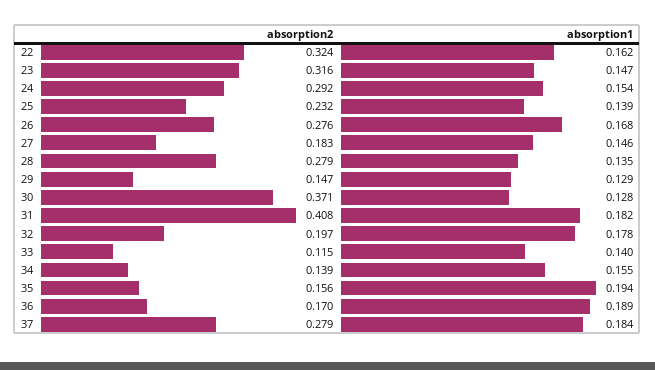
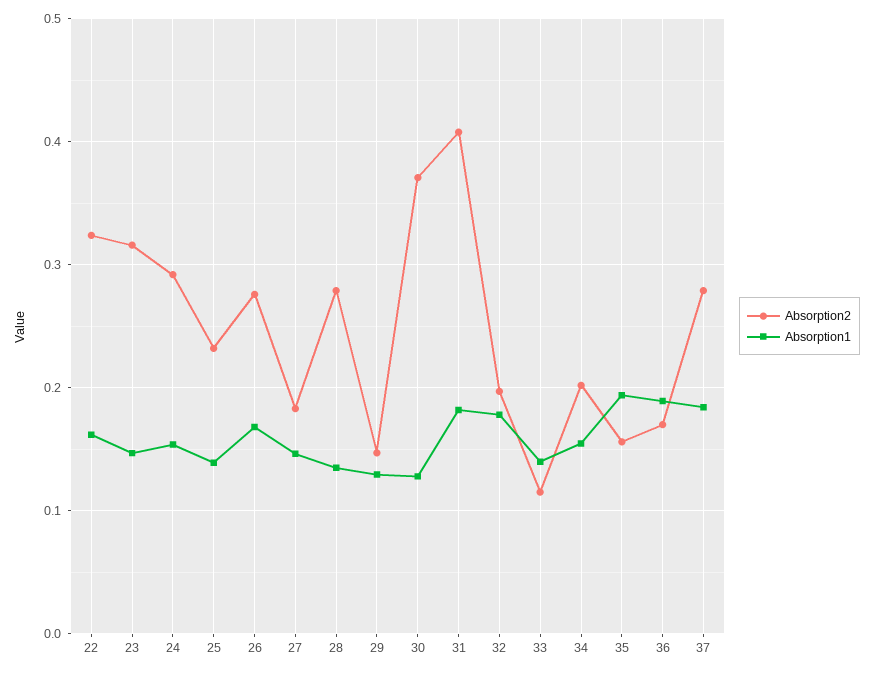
absorption2, 34: 0.139 -> 0.2

